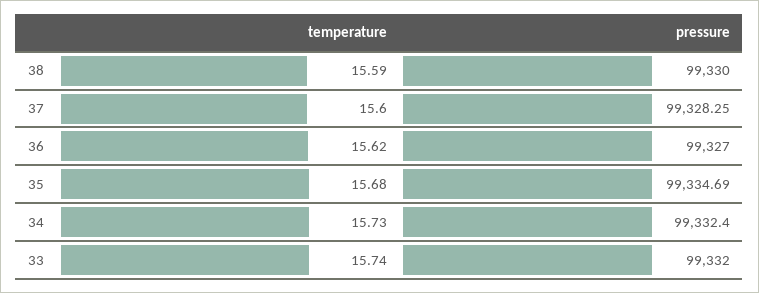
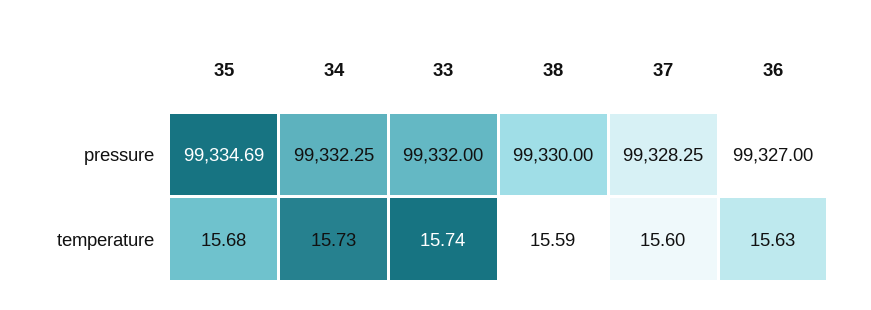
temperature, 36: 15.62 -> 15.63
pressure, 34: 99332.4 -> 99332.25

